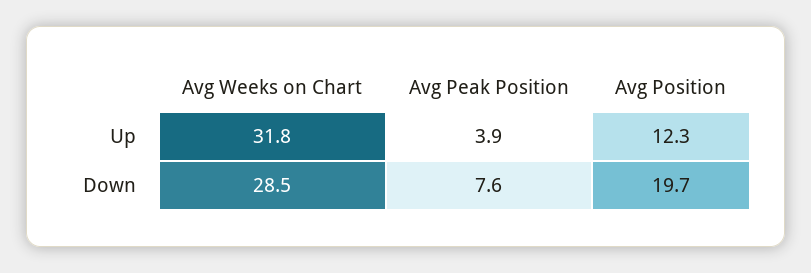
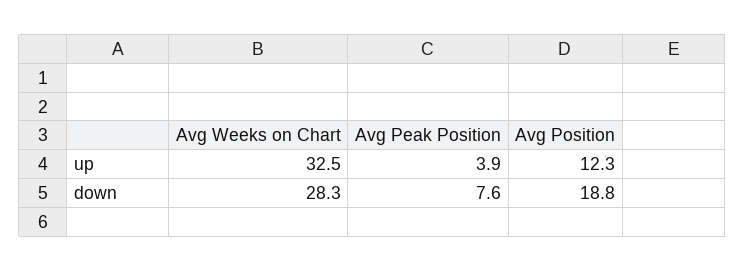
Avg Weeks on Chart, Up: 31.8 -> 32.5
Avg Weeks on Chart, Down: 28.5 -> 28.3
Avg Position, Down: 19.7 -> 18.8

